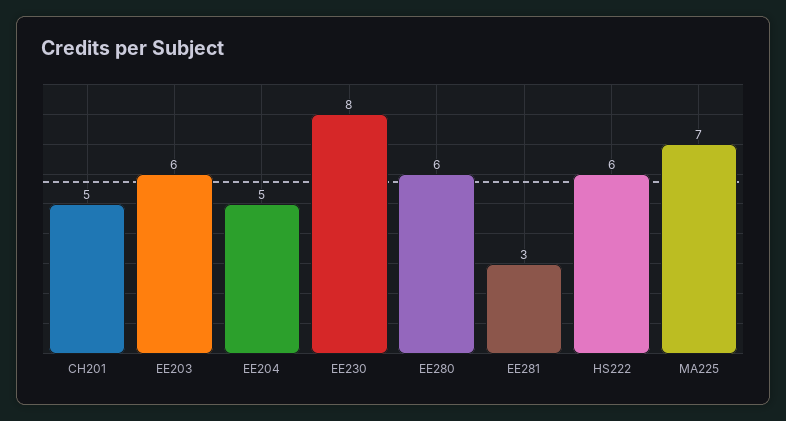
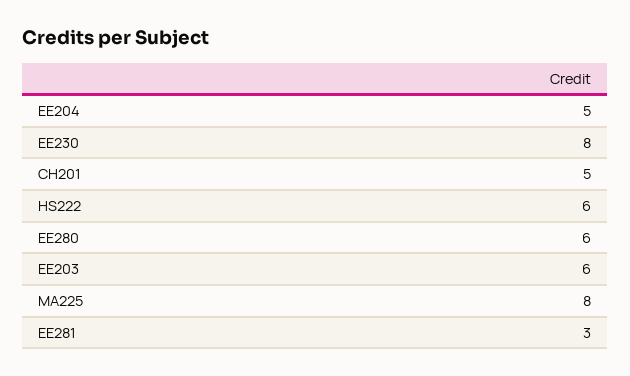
MA225: 7 -> 8

